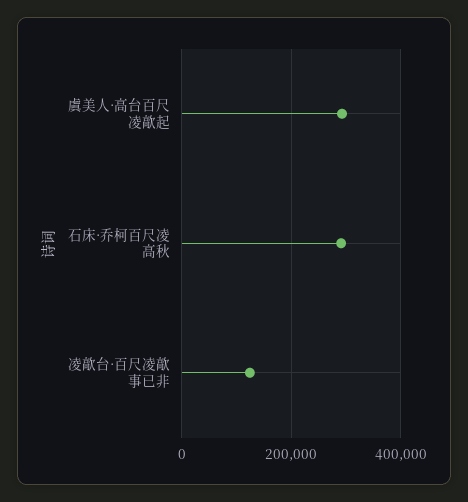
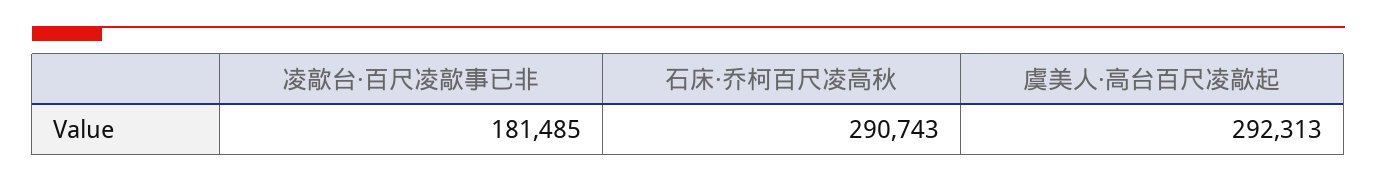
凌歊台·百尺凌歊事已非: 120000 -> 181485

